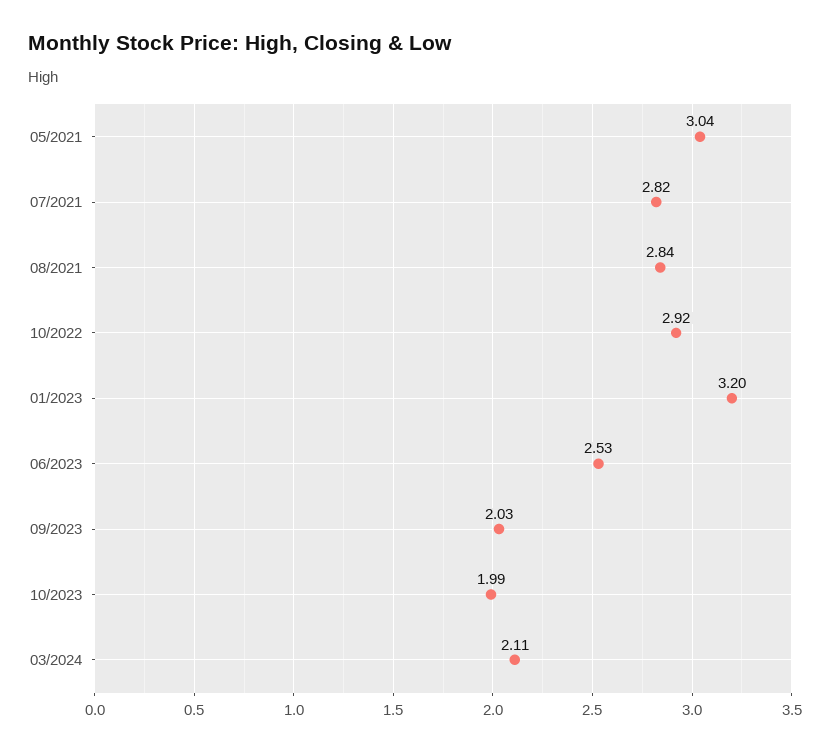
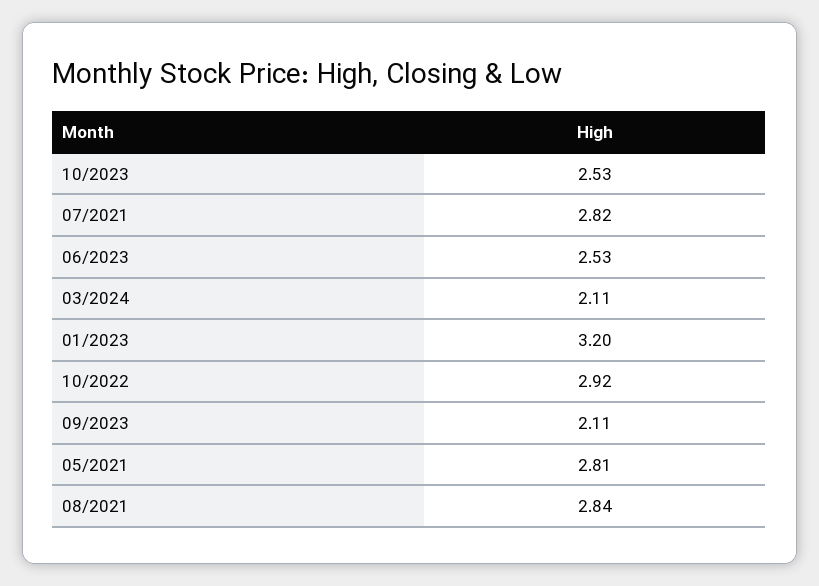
05/2021: 3.04 -> 2.81
09/2023: 2.03 -> 2.11
10/2023: 1.99 -> 2.53

